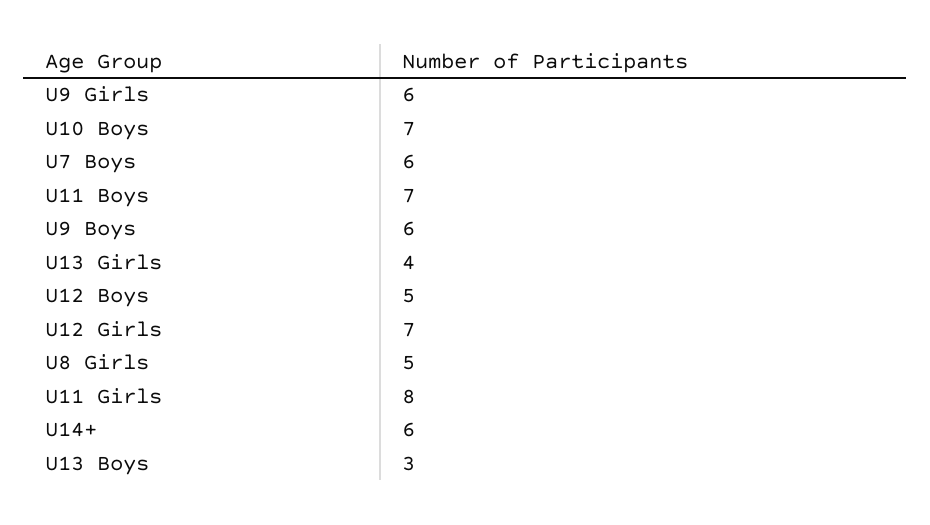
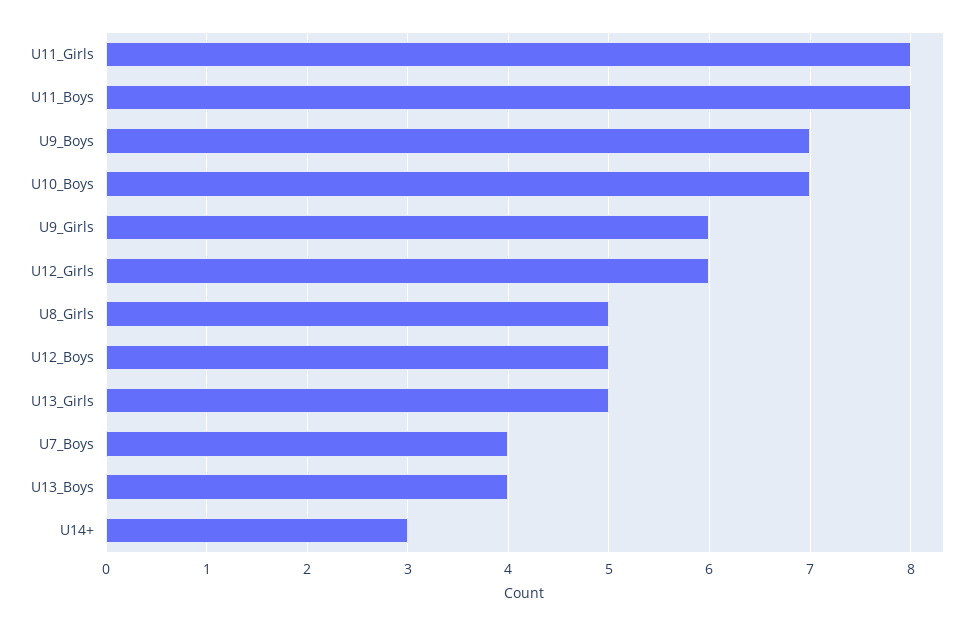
U7 Boys: 6 -> 4
U11 Boys: 7 -> 8
U9 Boys: 6 -> 7
U13 Girls: 4 -> 5
U12 Girls: 7 -> 6
U14+: 6 -> 3
U13 Boys: 3 -> 4

